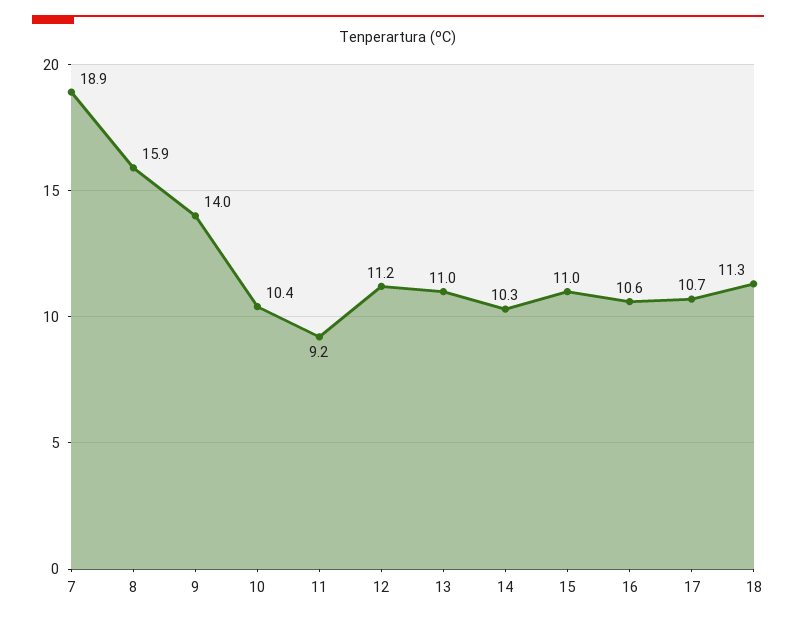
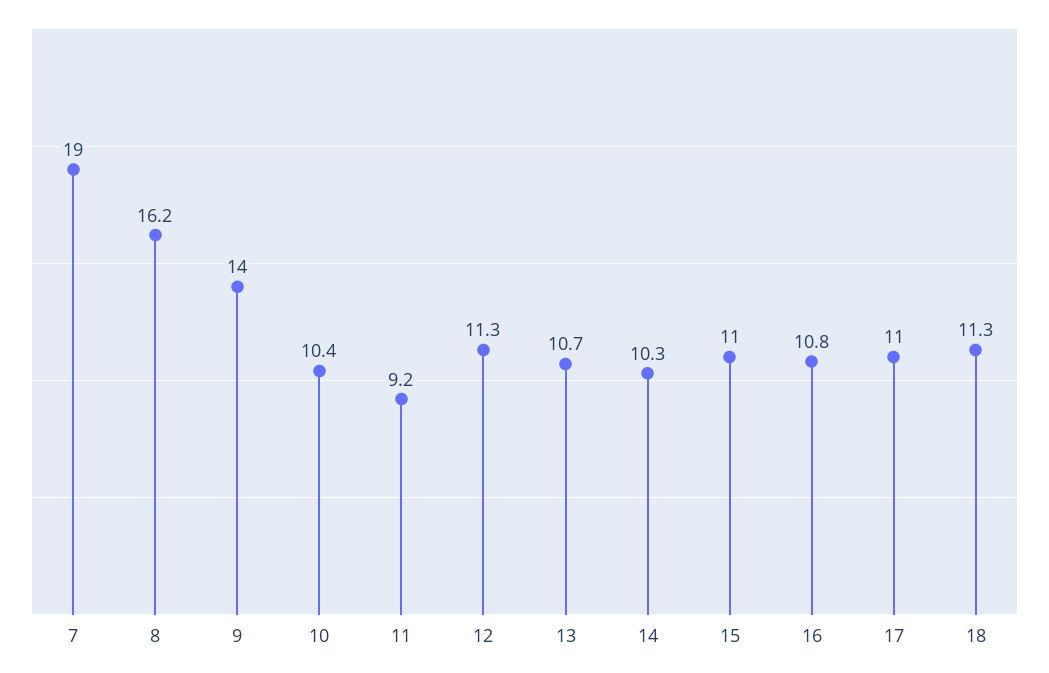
7: 18.9 -> 19
8: 15.9 -> 16.2
12: 11.2 -> 11.3
13: 11 -> 10.7
16: 10.6 -> 10.8
17: 10.7 -> 11

